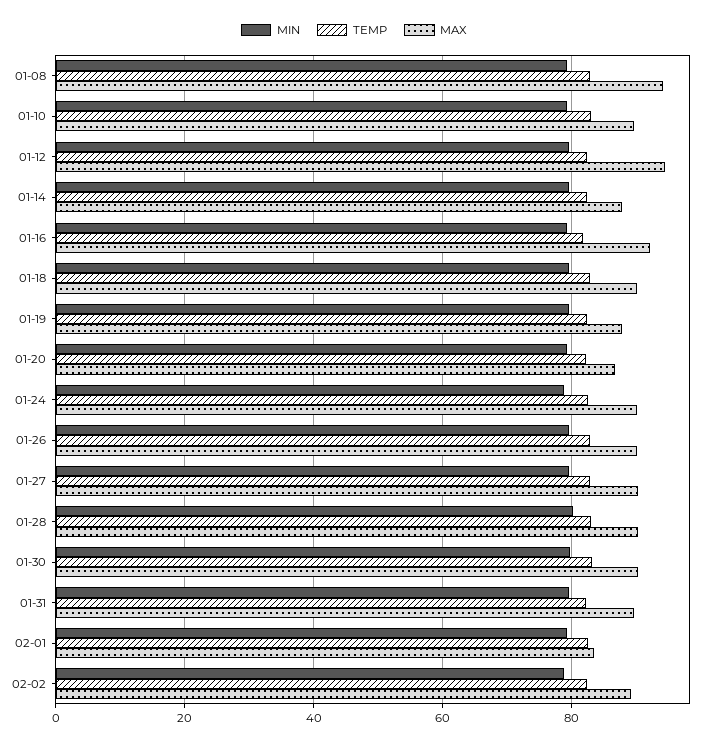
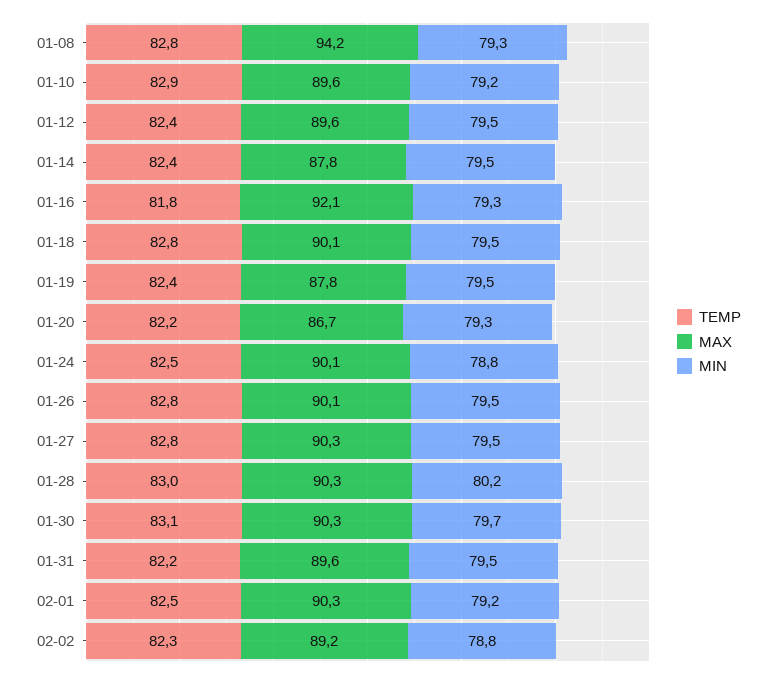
MAX, 01-12: 94 -> 89.6
MAX, 02-01: 84 -> 90.3

